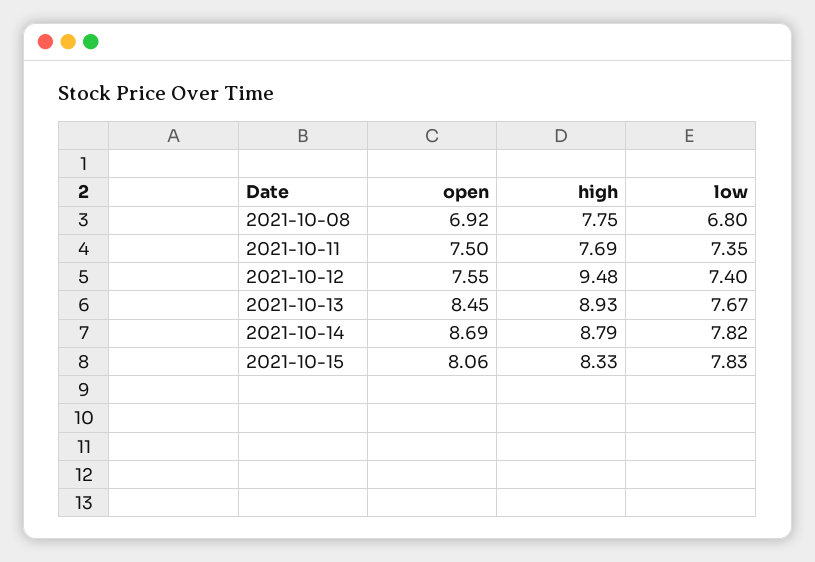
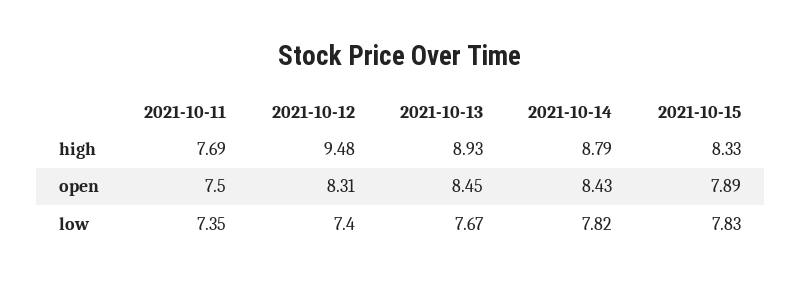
open, 2021-10-08: 6.92 -> none
high, 2021-10-08: 7.75 -> none
low, 2021-10-08: 6.8 -> none
open, 2021-10-12: 7.55 -> 8.31
open, 2021-10-14: 8.69 -> 8.43
open, 2021-10-15: 8.06 -> 7.89

